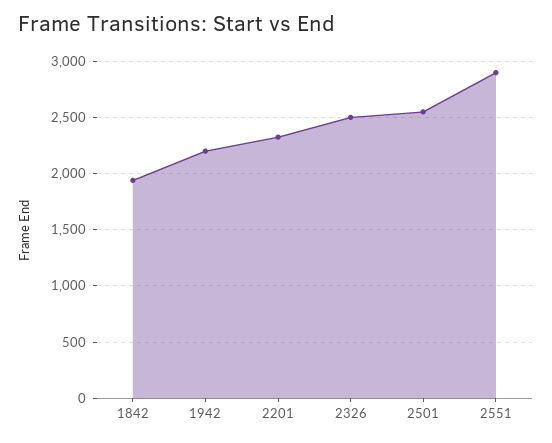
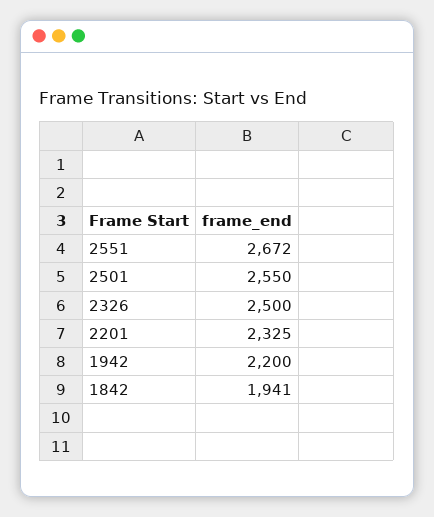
2551: 2900 -> 2672

